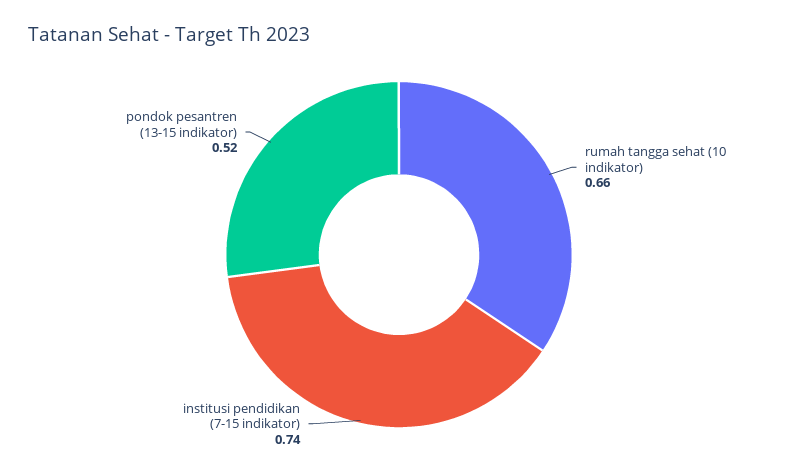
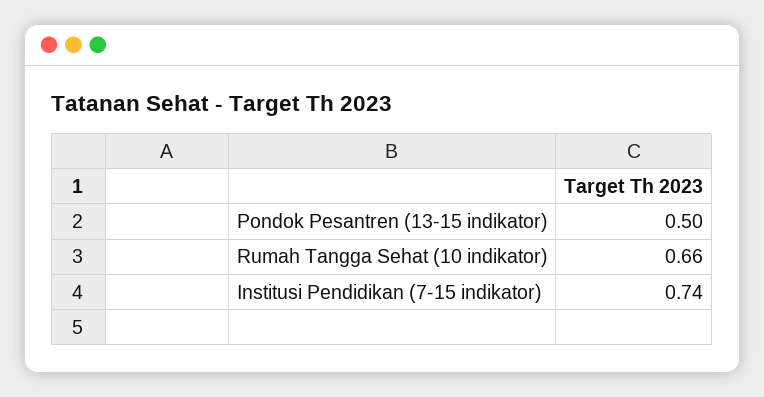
pondok pesantren (13-15 indikator): 0.52 -> 0.5

